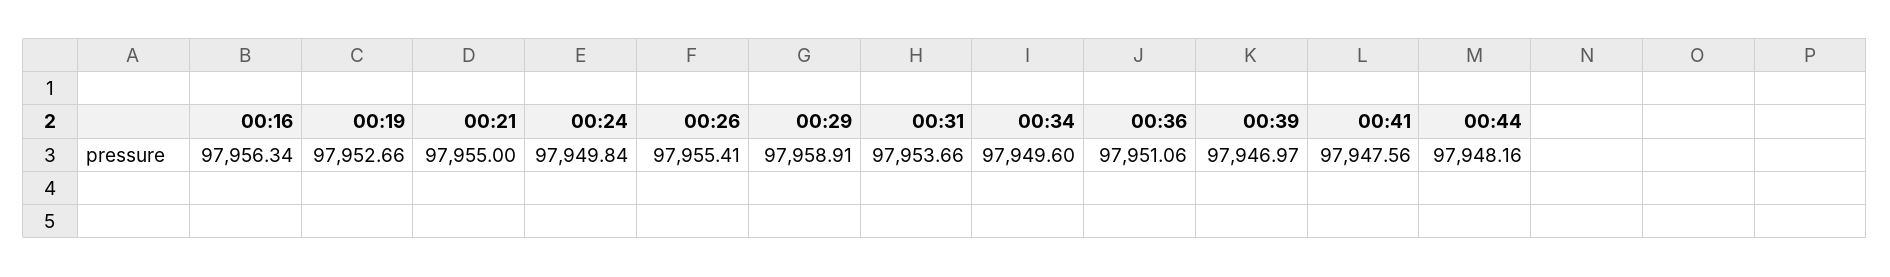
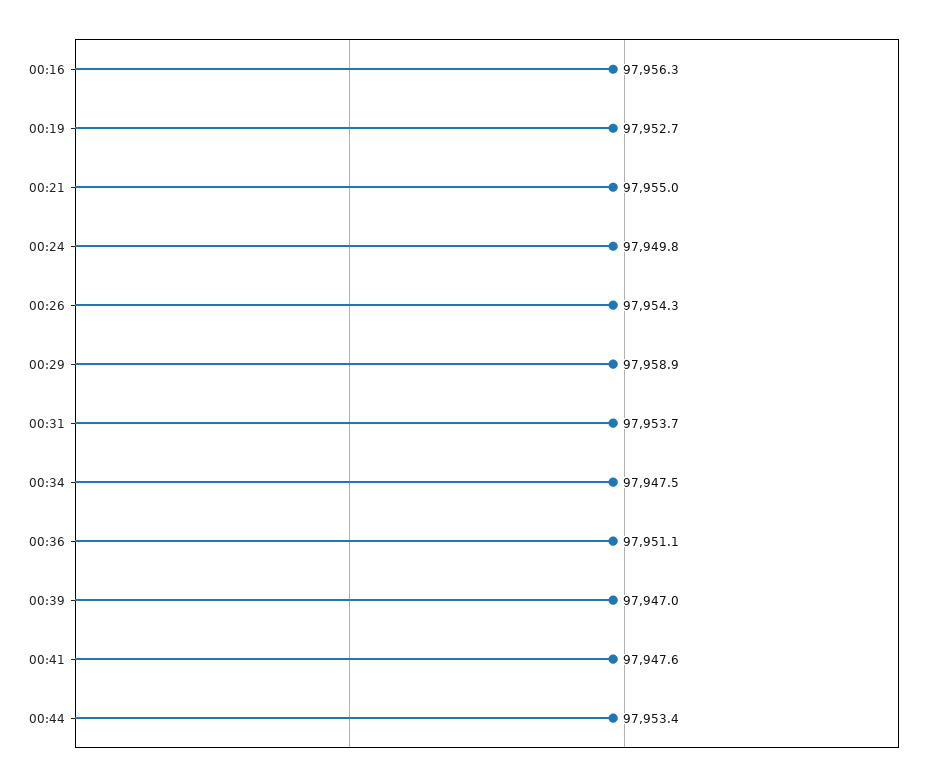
00:26: 97955.41 -> 97954.3
00:34: 97949.6 -> 97947.5
00:44: 97948.16 -> 97953.4

